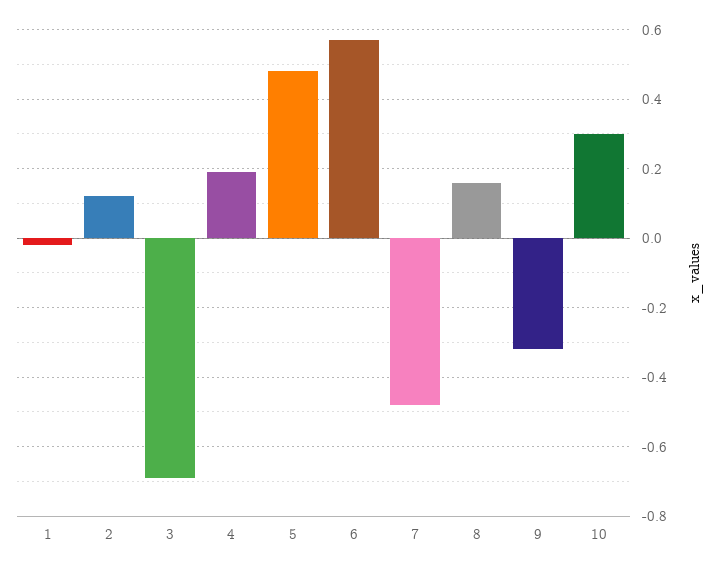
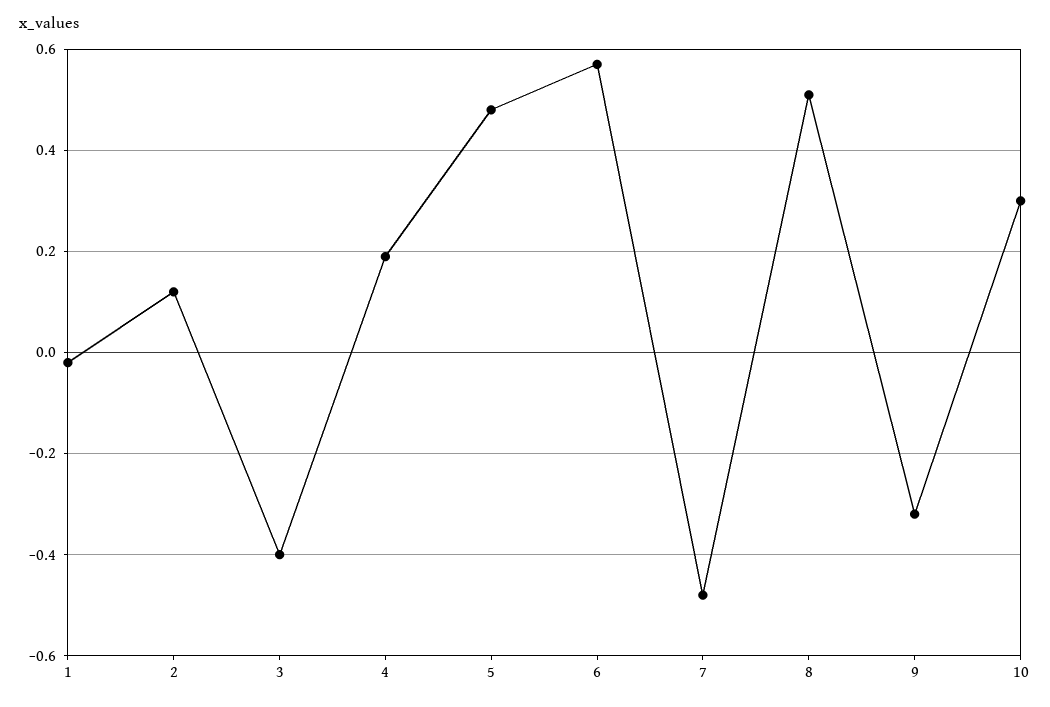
3: -0.7 -> -0.4
8: 0.15 -> 0.5

